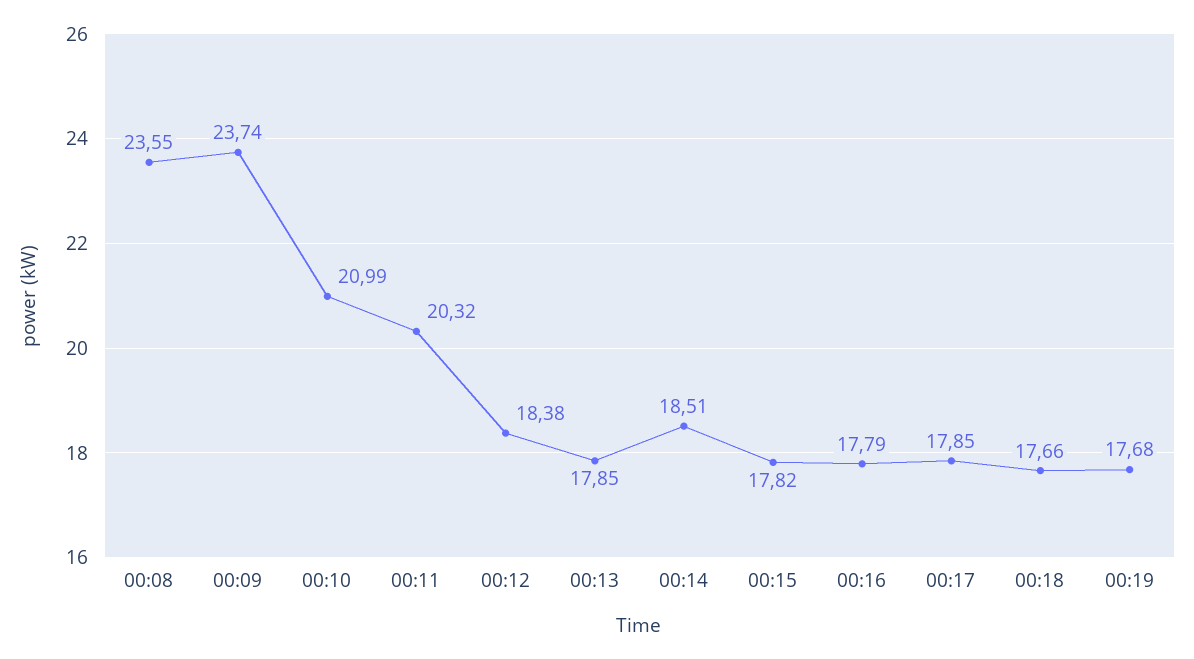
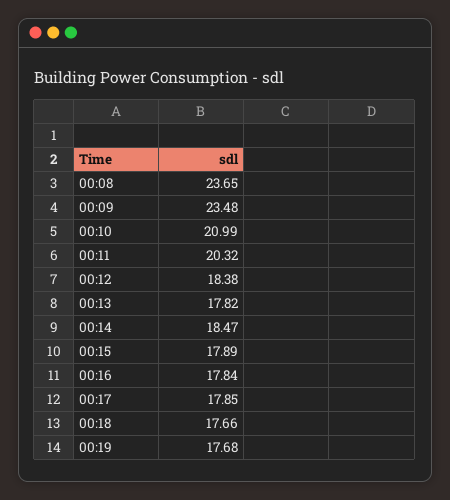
00:08: 23.55 -> 23.65
00:09: 23.74 -> 23.48
00:13: 17.85 -> 17.82
00:14: 18.51 -> 18.47
00:15: 17.82 -> 17.89
00:16: 17.79 -> 17.84

